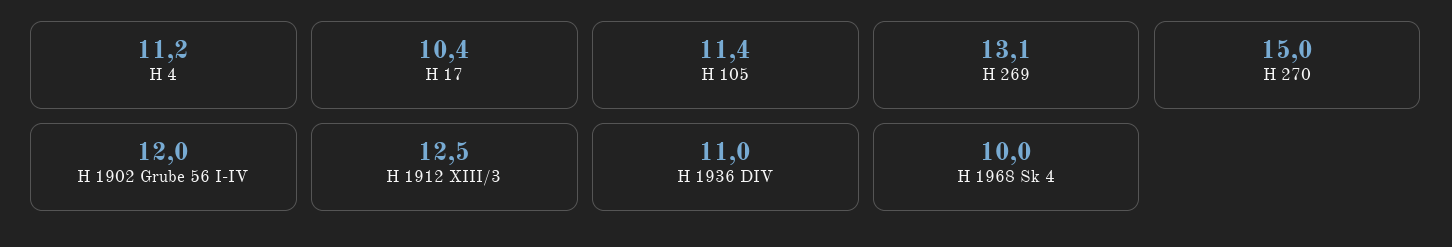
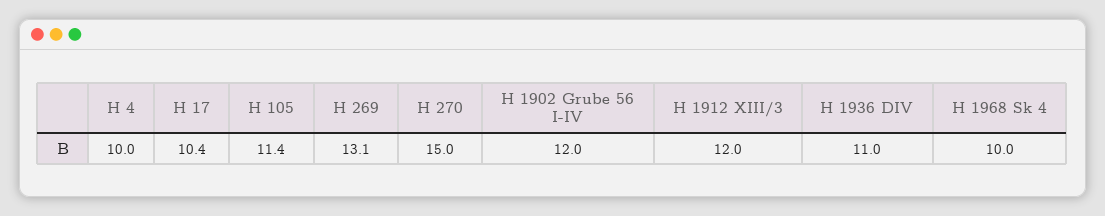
H 4: 11.2 -> 10
H 1912 XIII/3: 12.5 -> 12

